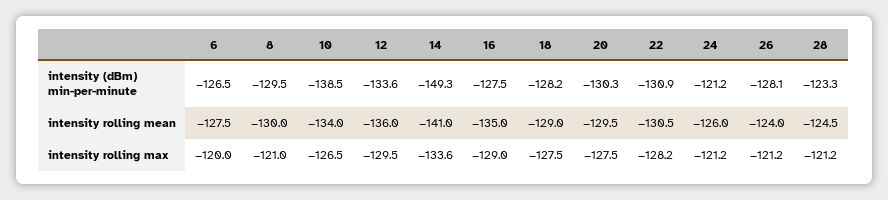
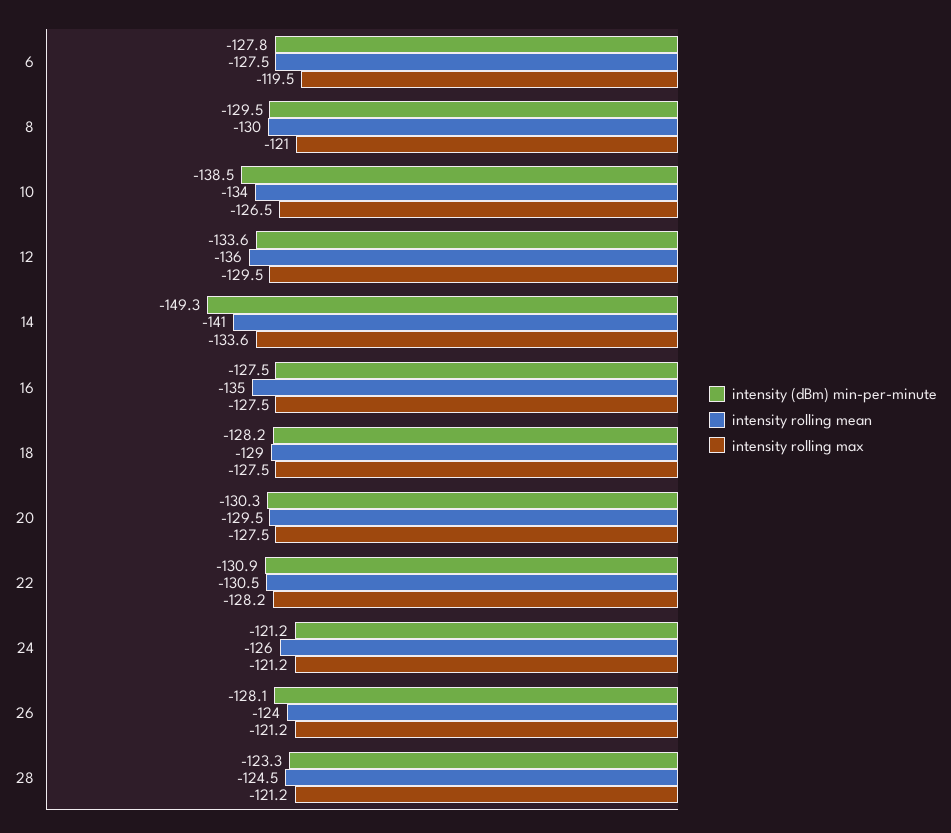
intensity (dBm) min-per-minute, 6: -126.5 -> -127.8
intensity rolling max, 6: -120 -> -119.5
intensity rolling max, 16: -129 -> -127.5

